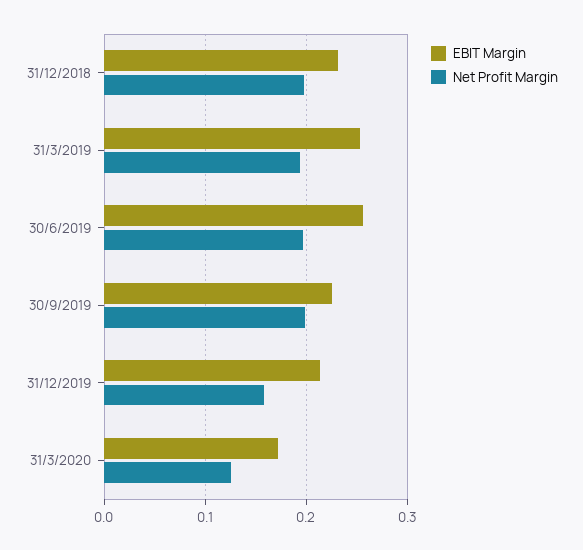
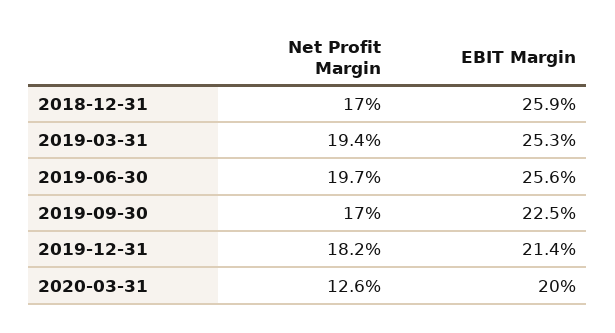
EBIT Margin, 31/12/2018: 0.23 -> 0.259
Net Profit Margin, 31/12/2018: 0.2 -> 0.17
Net Profit Margin, 30/9/2019: 0.2 -> 0.17
Net Profit Margin, 31/12/2019: 0.16 -> 0.182
EBIT Margin, 31/3/2020: 0.17 -> 0.2

